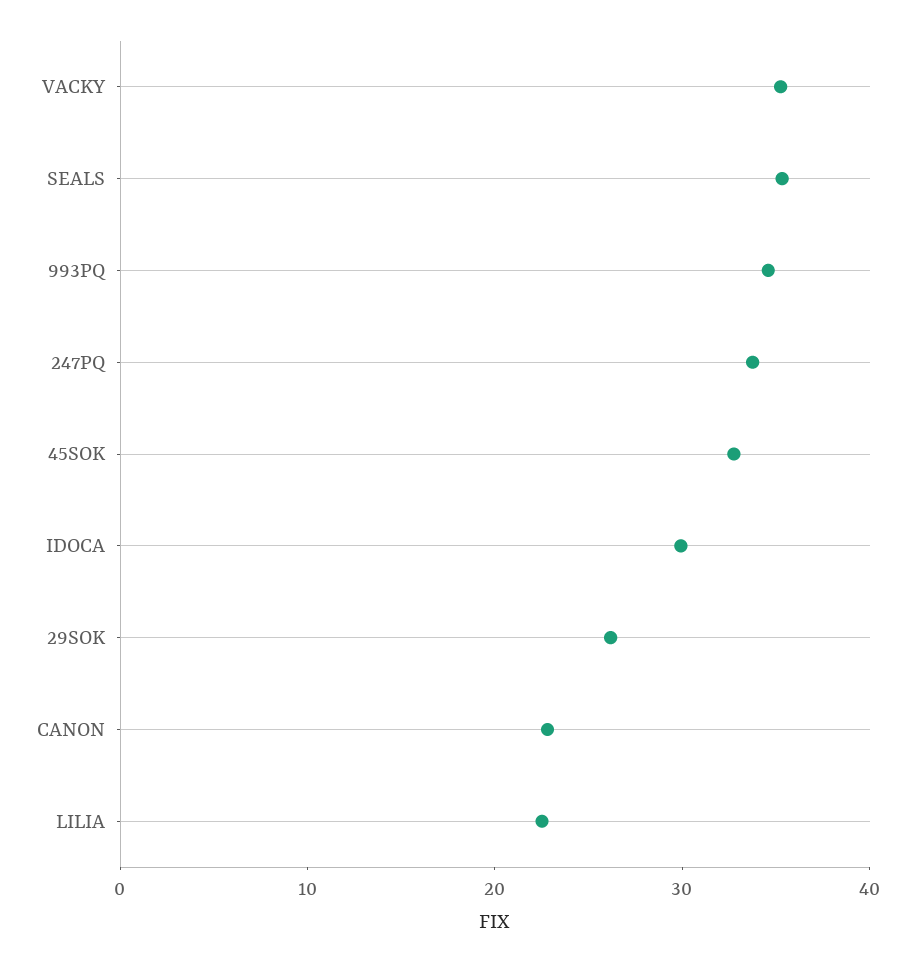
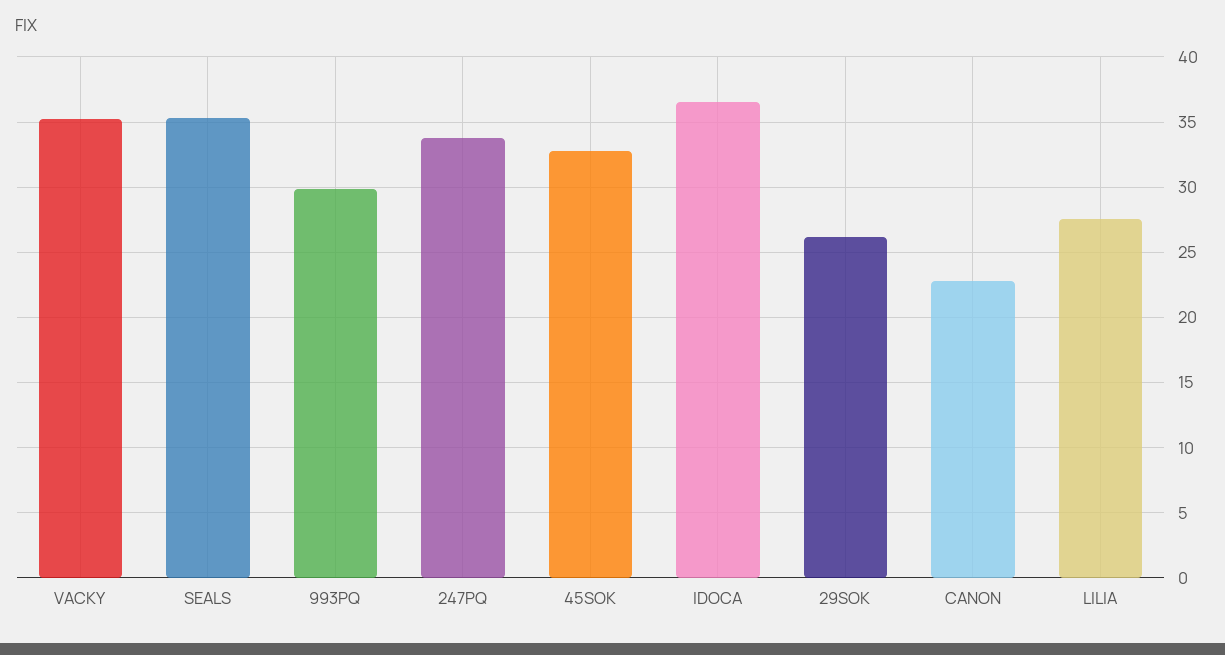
993PQ: 34 -> 30
IDOCA: 30 -> 36.5
LILIA: 22 -> 27.5

